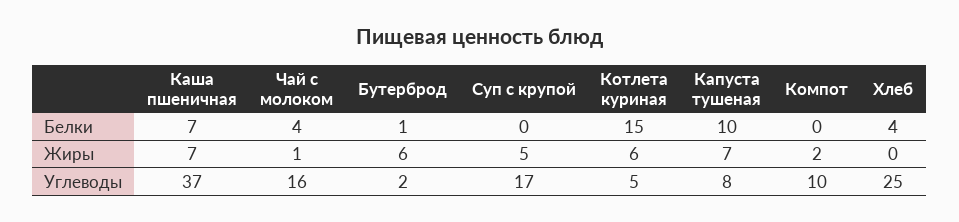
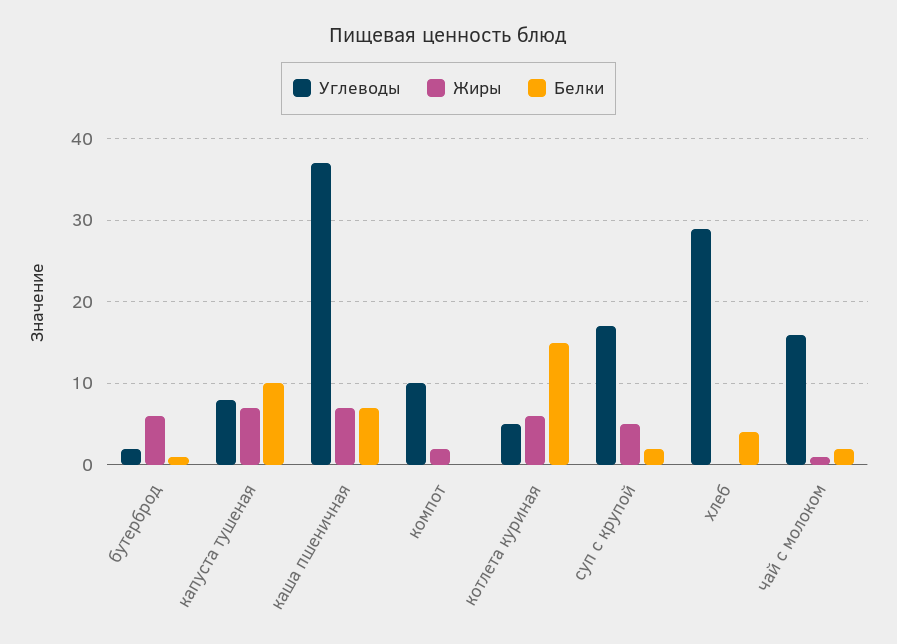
Белки, Чай с молоком: 4 -> 2
Белки, Суп с крупой: 0 -> 2
Углеводы, Хлеб: 25 -> 29

